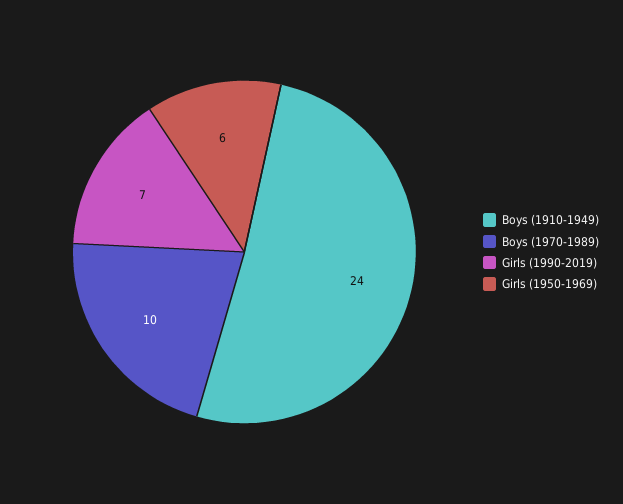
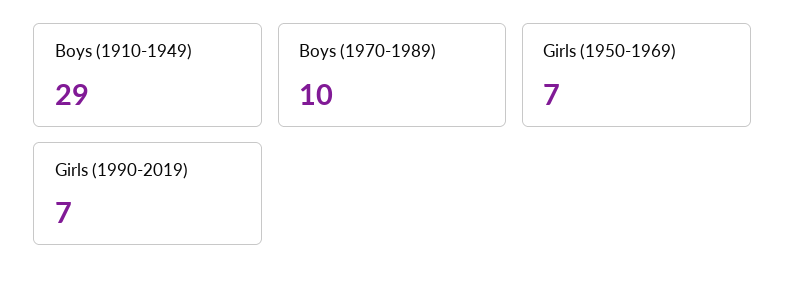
Boys (1910-1949): 24 -> 29
Girls (1950-1969): 6 -> 7

